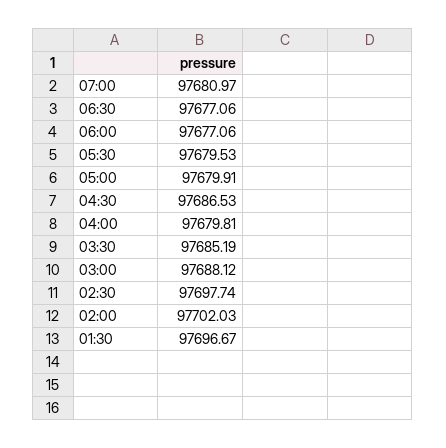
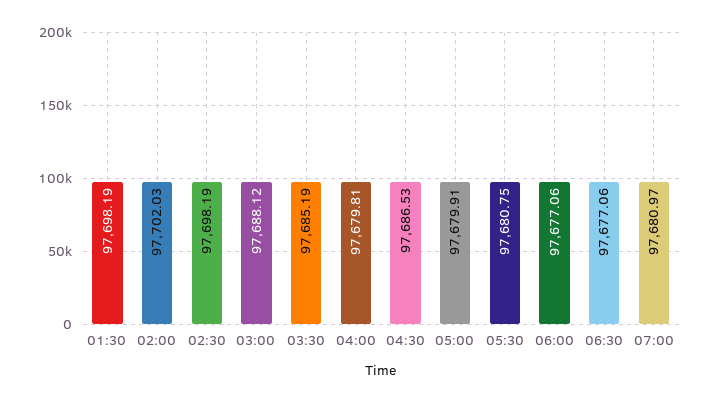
05:30: 97679.53 -> 97680.75
02:30: 97697.74 -> 97698.19
01:30: 97696.67 -> 97698.19

